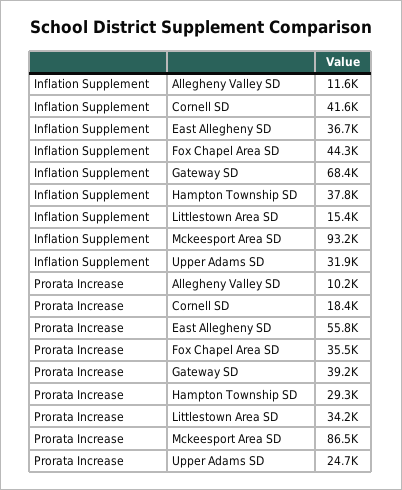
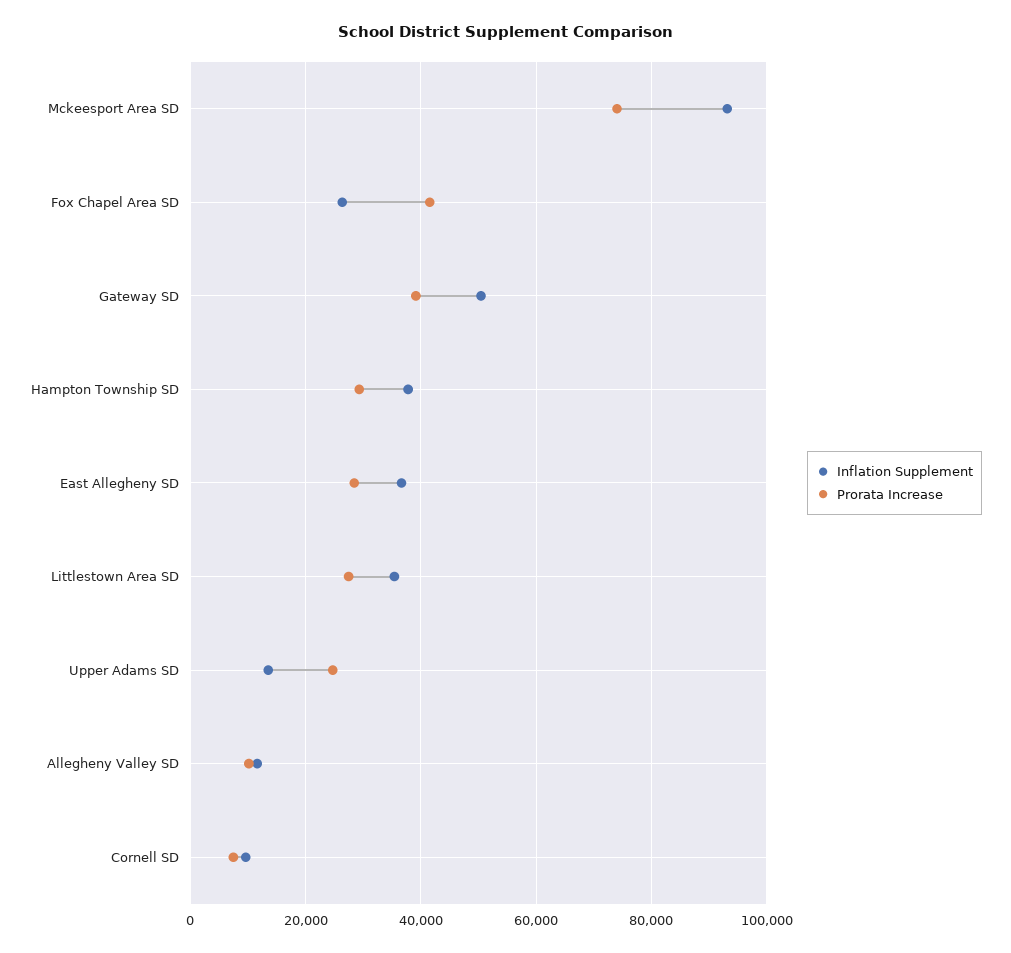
Inflation Supplement, Cornell SD: 41600 -> 10000
Inflation Supplement, Fox Chapel Area SD: 44300 -> 26000
Inflation Supplement, Gateway SD: 68400 -> 50000
Inflation Supplement, Littlestown Area SD: 15400 -> 36000
Inflation Supplement, Upper Adams SD: 31900 -> 14000
Prorata Increase, Cornell SD: 18400 -> 8000
Prorata Increase, East Allegheny SD: 55800 -> 28000
Prorata Increase, Fox Chapel Area SD: 35500 -> 42000
Prorata Increase, Littlestown Area SD: 34200 -> 28000
Prorata Increase, Mckeesport Area SD: 86500 -> 74000

